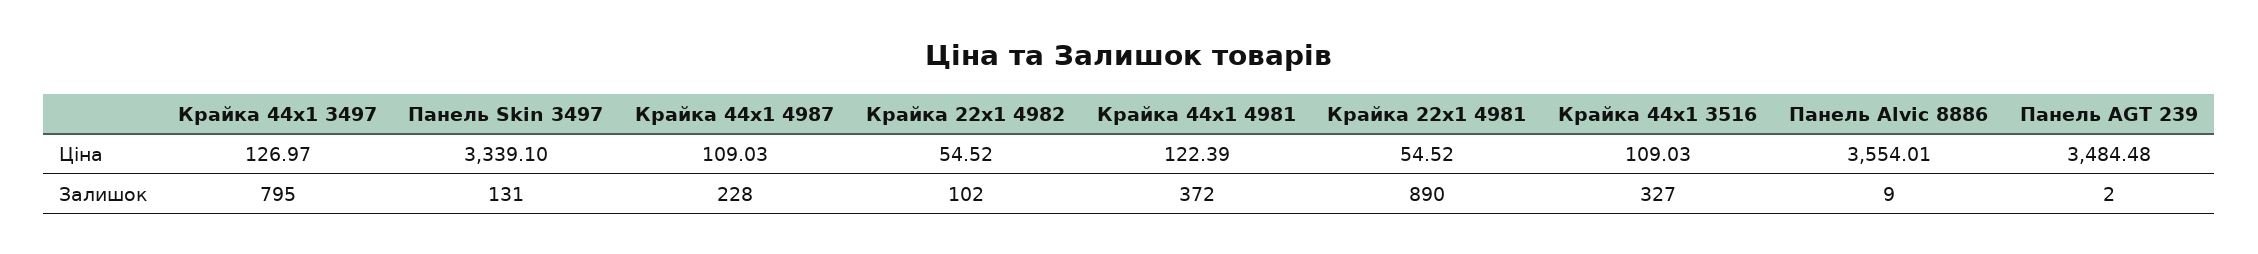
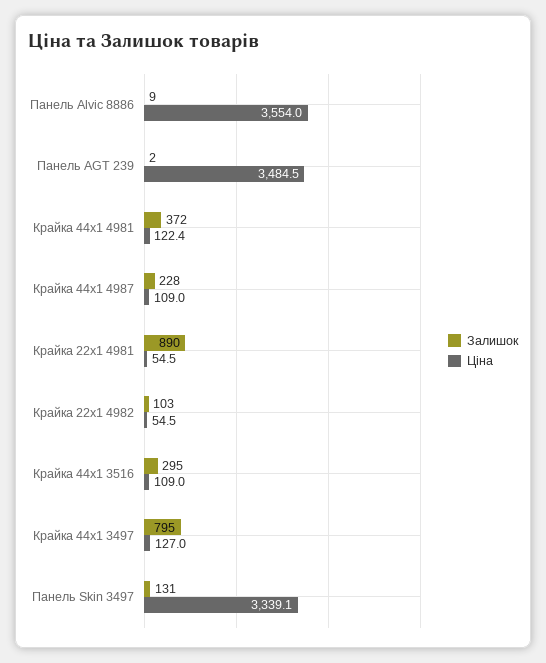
Залишок, Крайка 22x1 4982: 102 -> 103
Залишок, Крайка 44x1 3516: 327 -> 295

